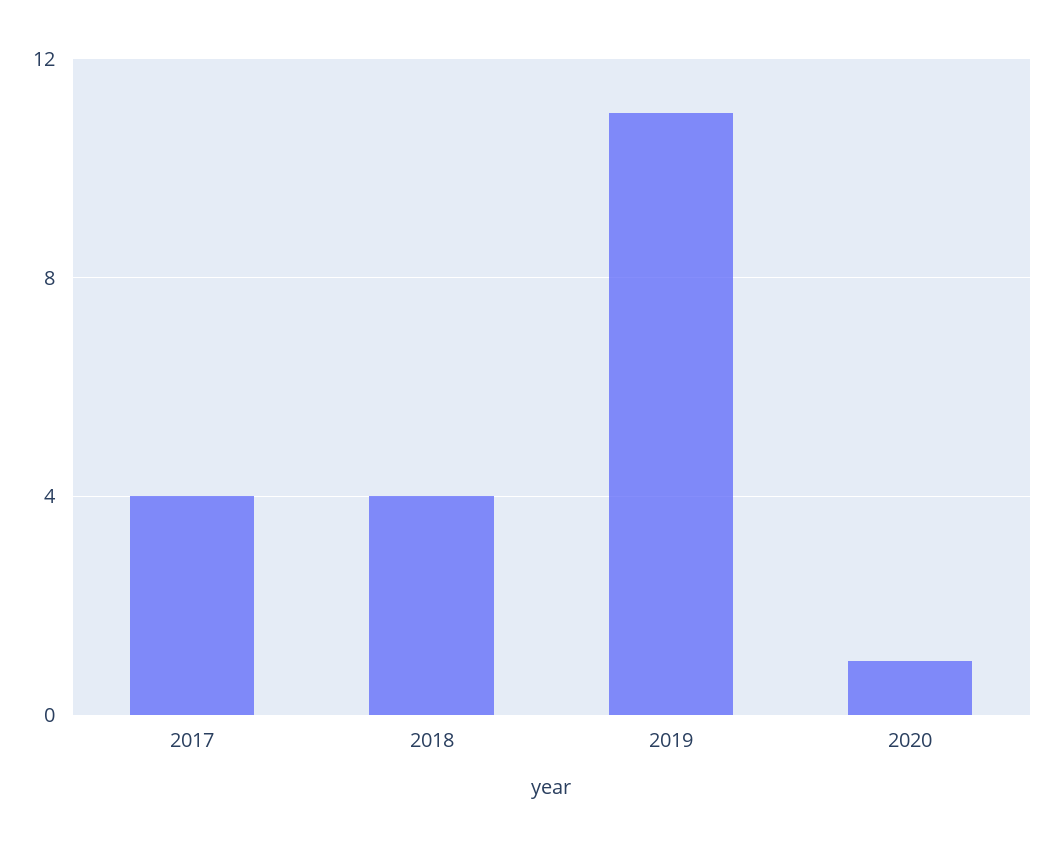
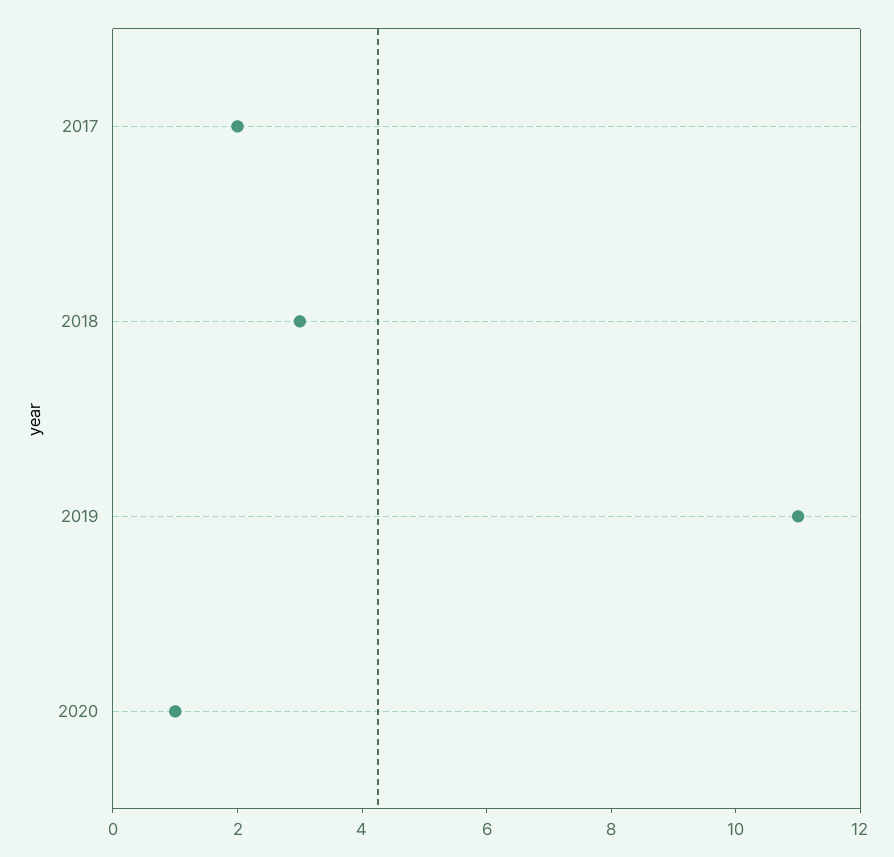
2017: 4 -> 2
2018: 4 -> 3

